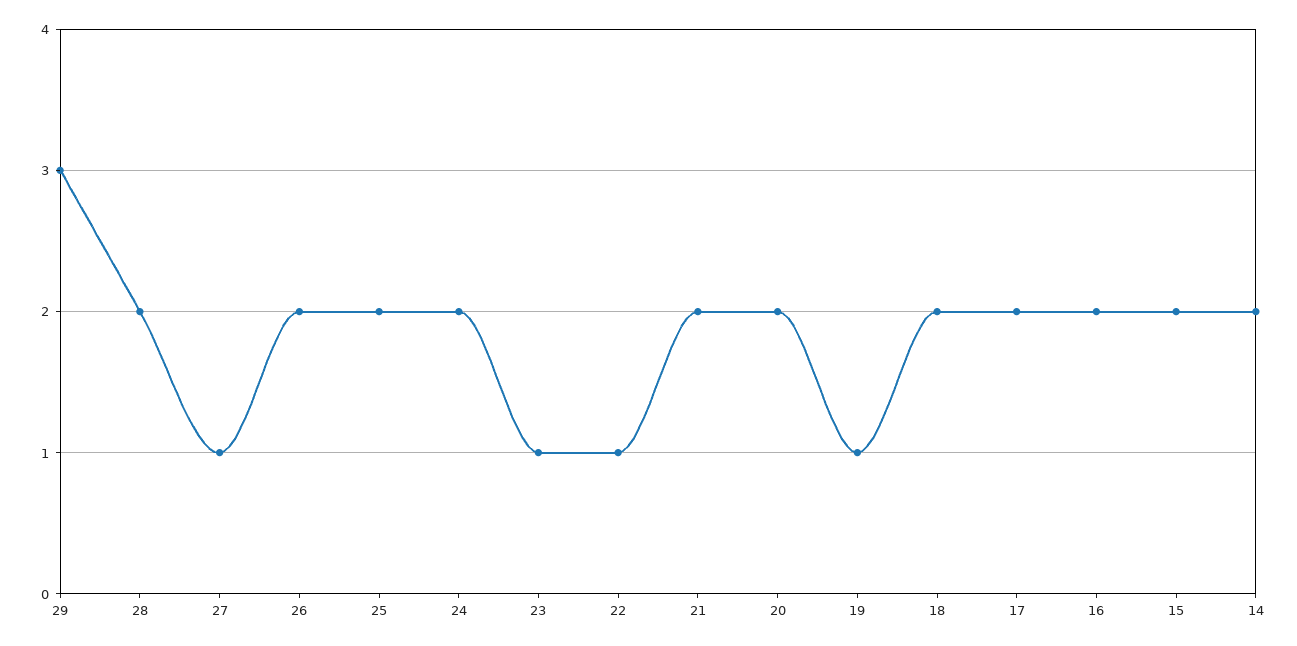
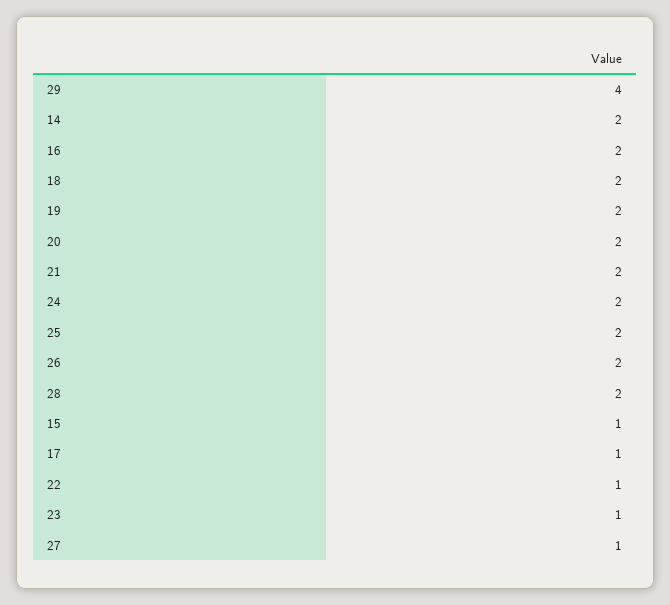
29: 3 -> 4
19: 1 -> 2
17: 2 -> 1
15: 2 -> 1

